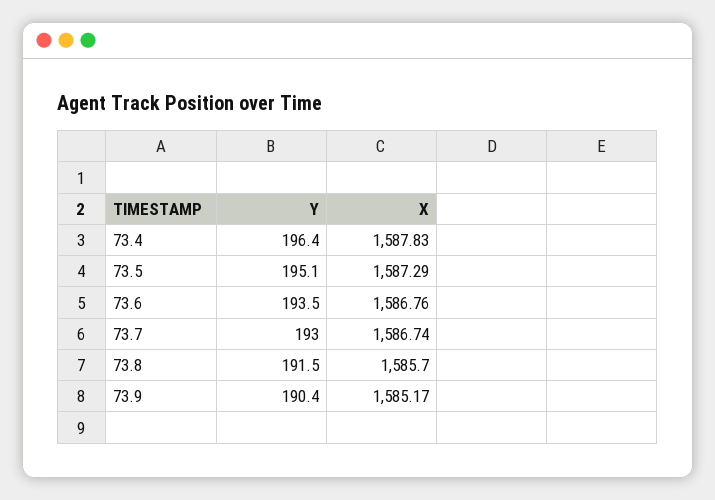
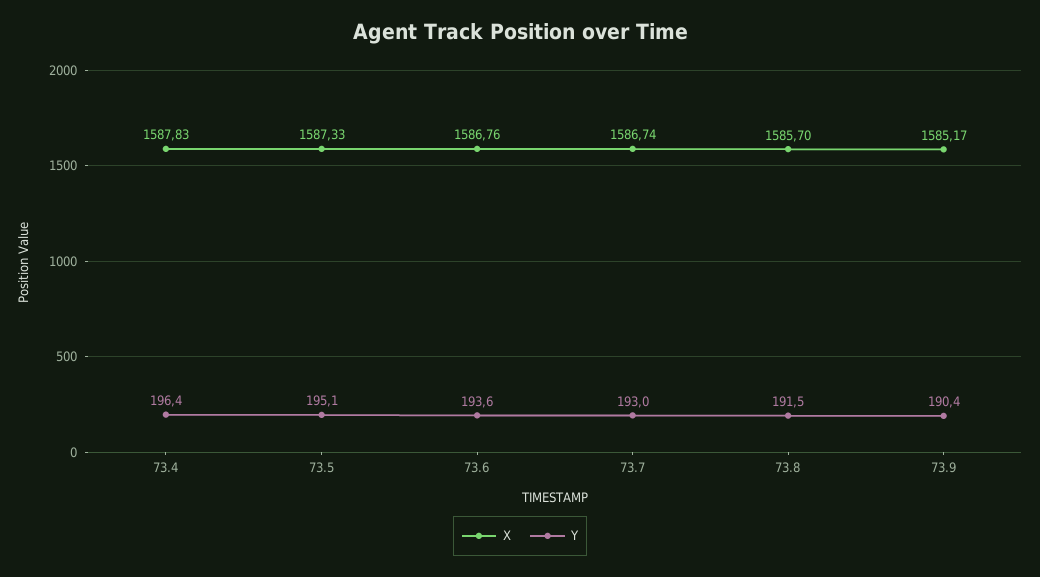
X, 73.5: 1587.29 -> 1587.33
Y, 73.6: 193.5 -> 193.6

